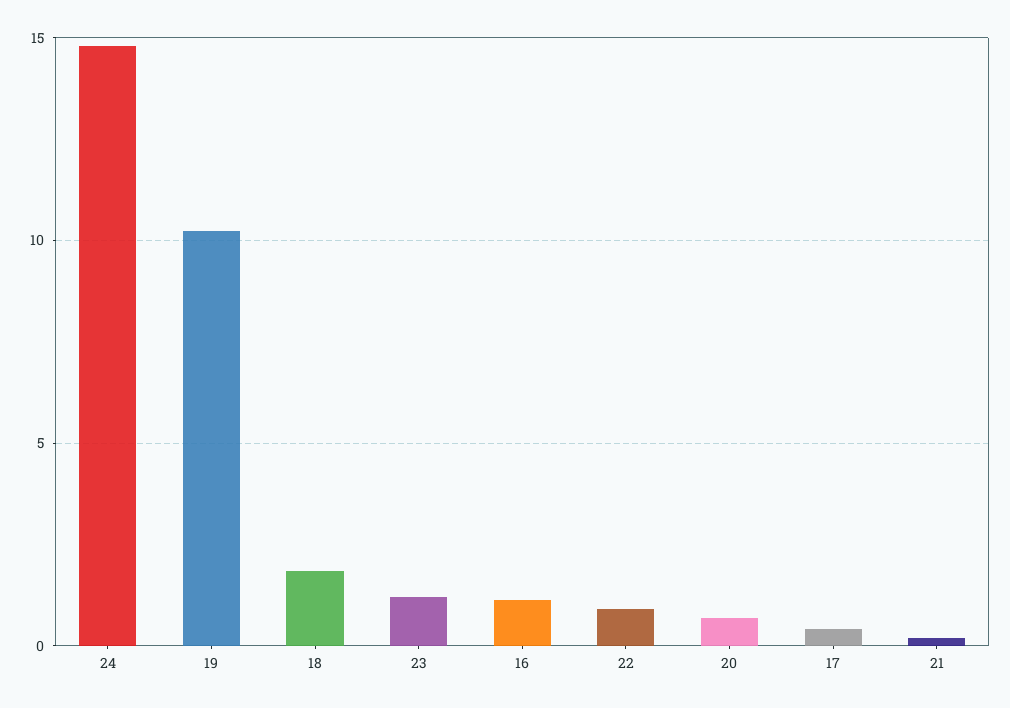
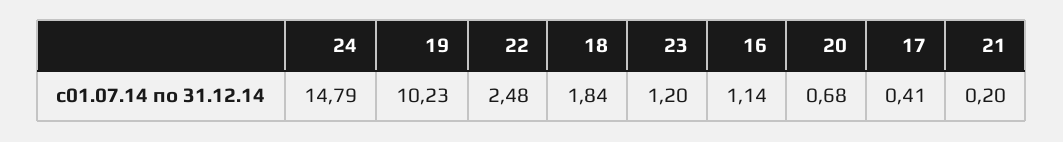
22: 1 -> 2.48

